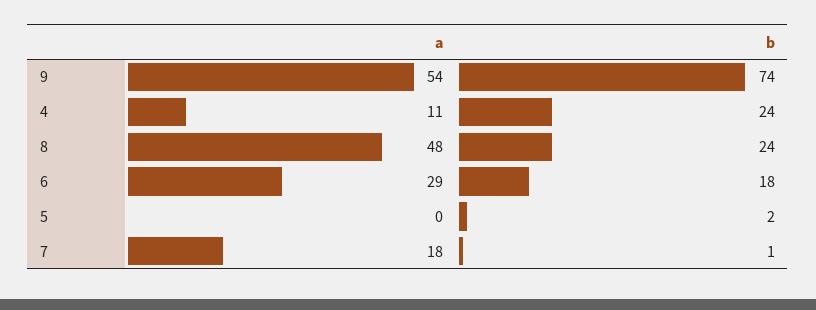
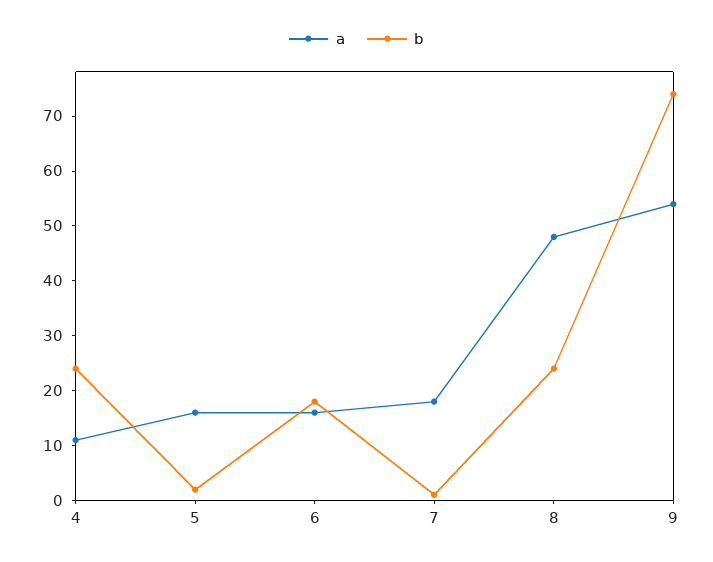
a, 6: 29 -> 15
a, 5: 0 -> 15

